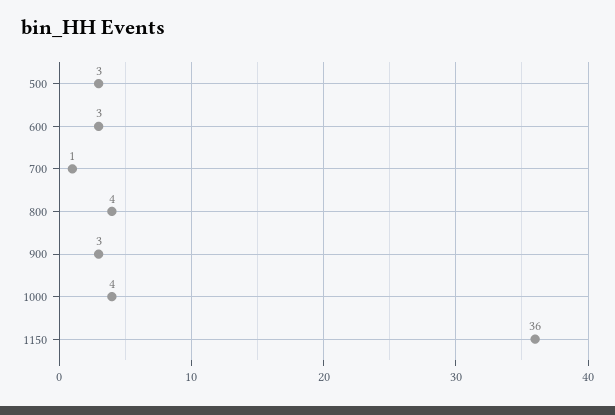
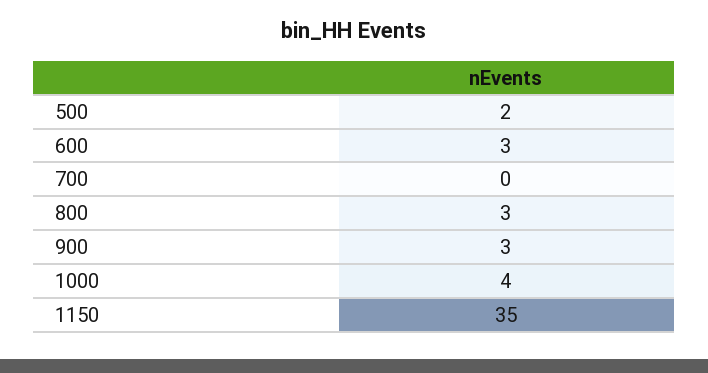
500: 3 -> 2
700: 1 -> 0
800: 4 -> 3
1150: 36 -> 35

